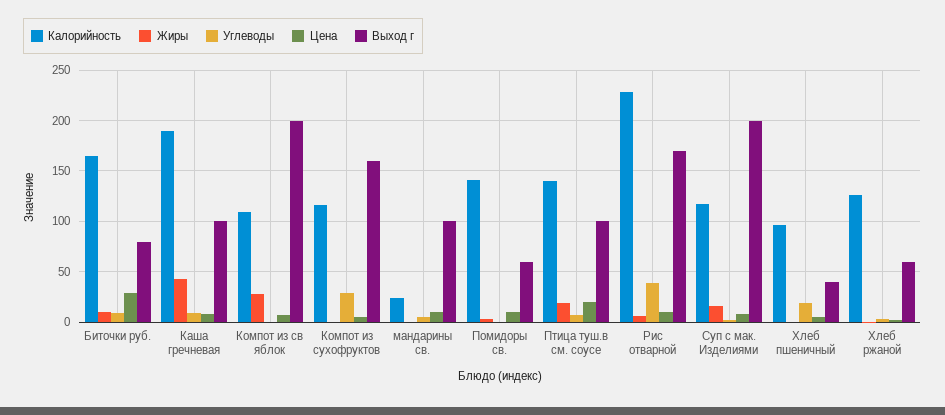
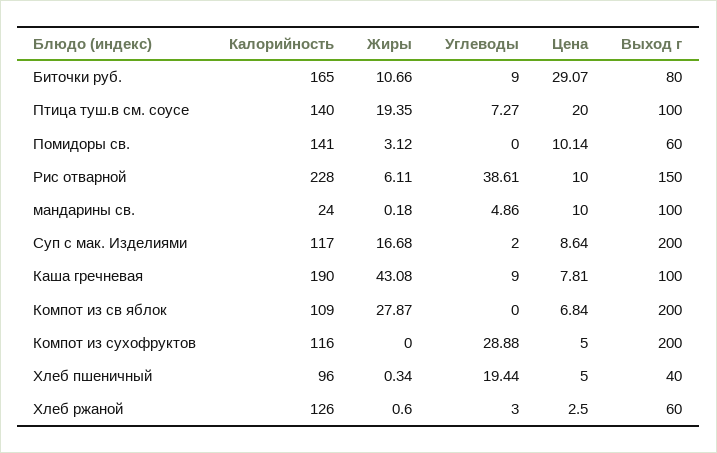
Выход г, Компот из сухофруктов: 160 -> 200
Выход г, Рис отварной: 170 -> 150

